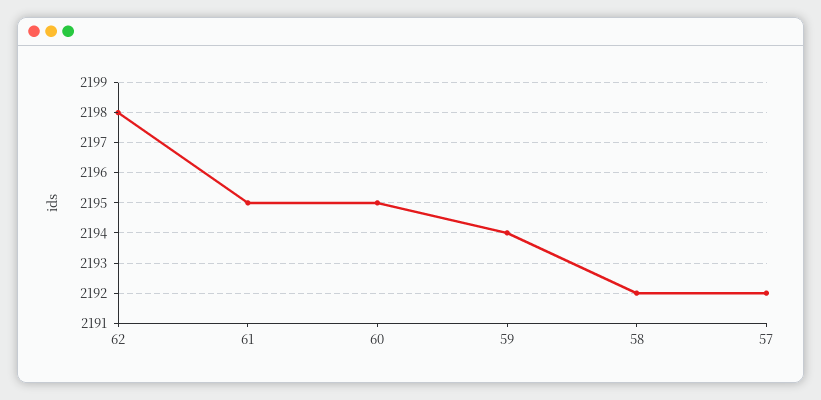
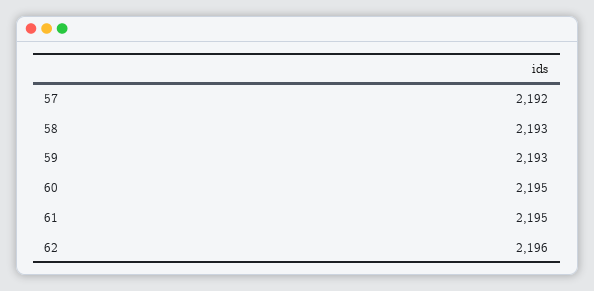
62: 2198 -> 2196
59: 2194 -> 2193
58: 2192 -> 2193

